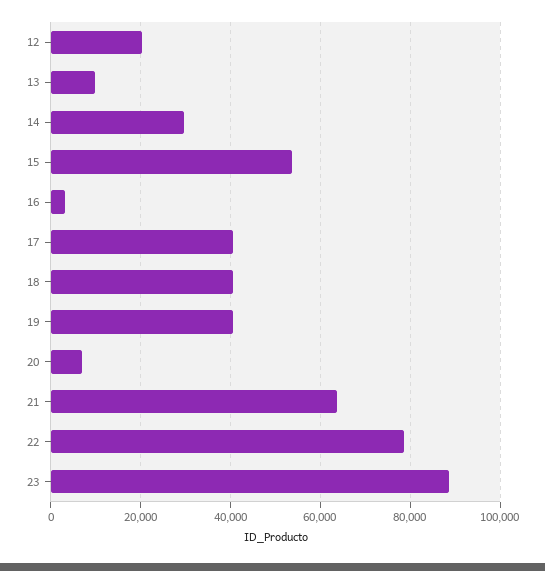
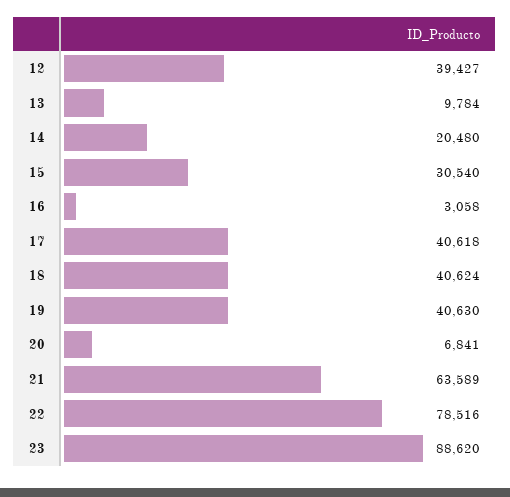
12: 20000 -> 39427
14: 30000 -> 20480
15: 54000 -> 30540

